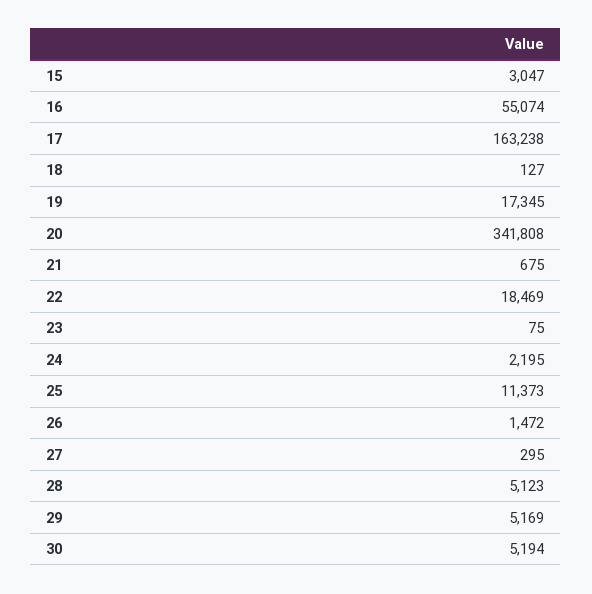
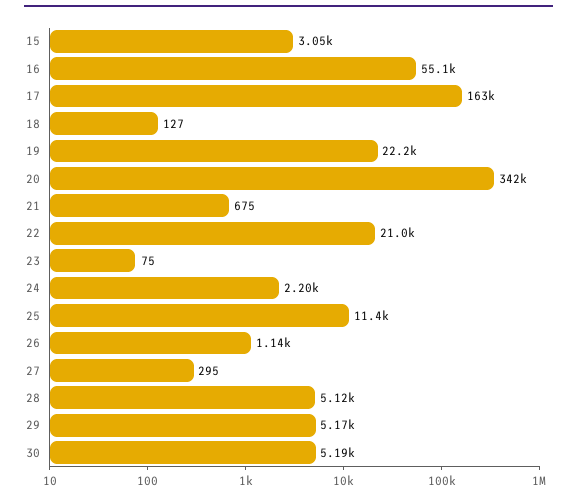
19: 17345 -> 22200
22: 18469 -> 21000
26: 1472 -> 1140

